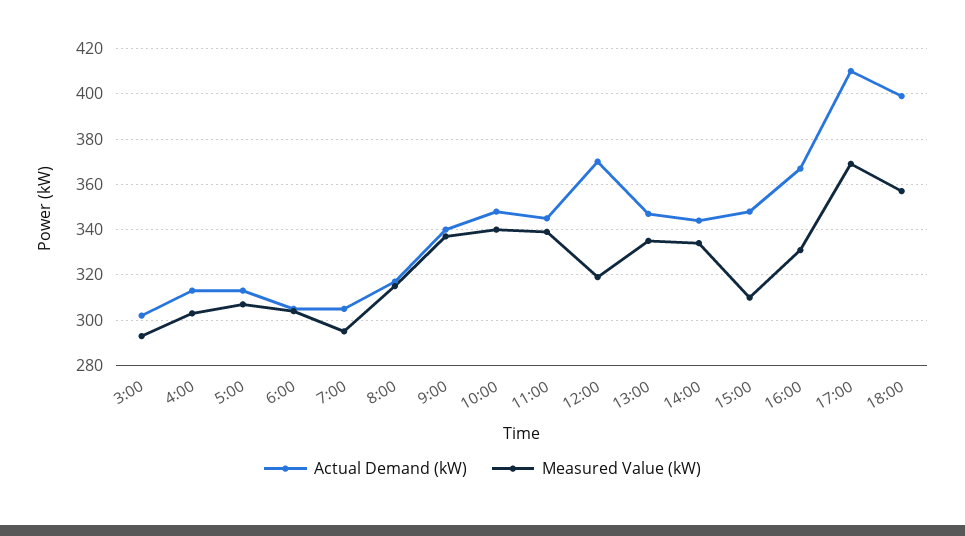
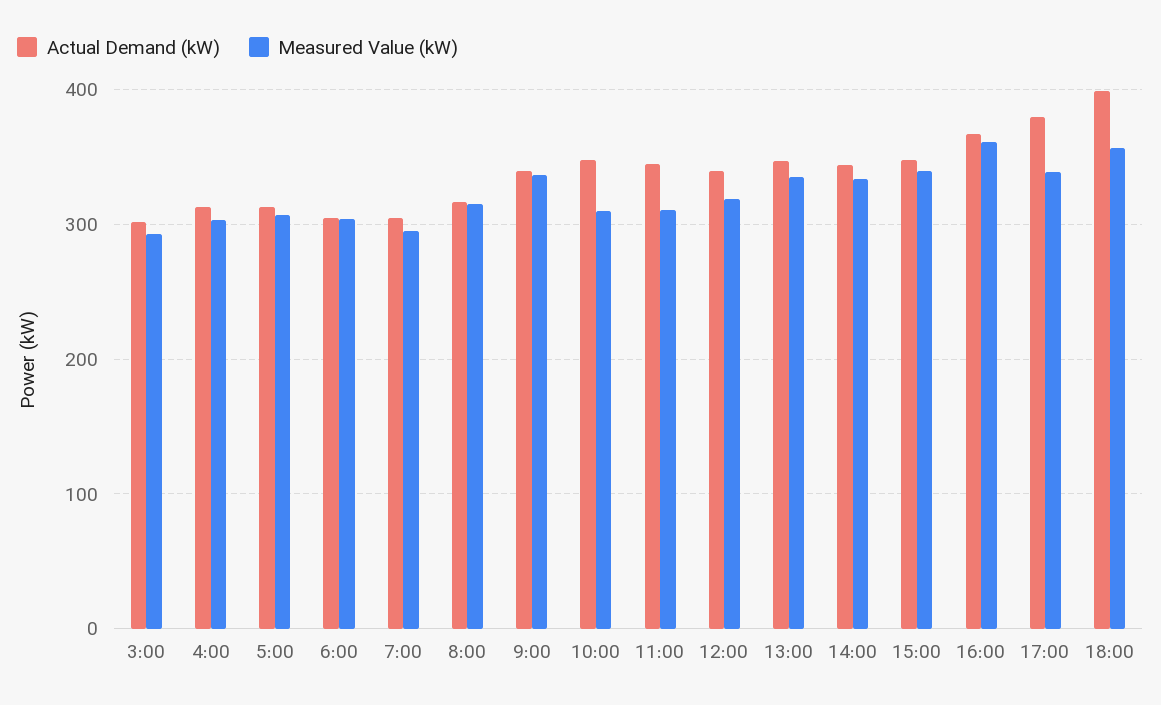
Measured Value (kW), 10:00: 340 -> 310
Measured Value (kW), 11:00: 340 -> 310
Actual Demand (kW), 12:00: 370 -> 340
Measured Value (kW), 15:00: 310 -> 340
Measured Value (kW), 16:00: 330 -> 360
Actual Demand (kW), 17:00: 410 -> 380
Measured Value (kW), 17:00: 370 -> 340

